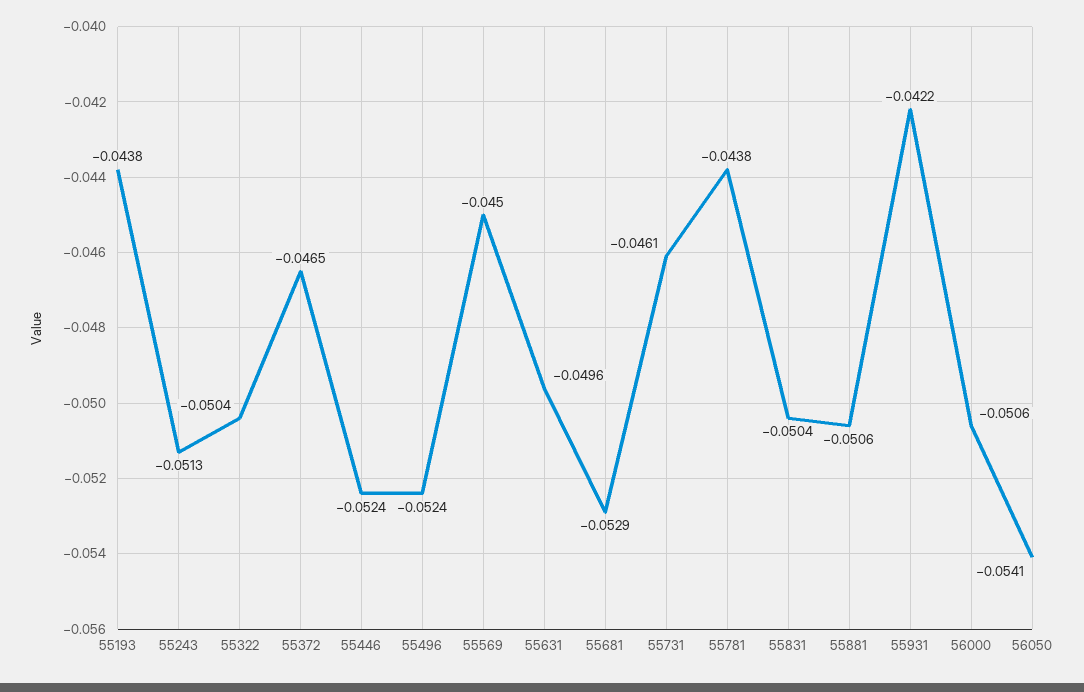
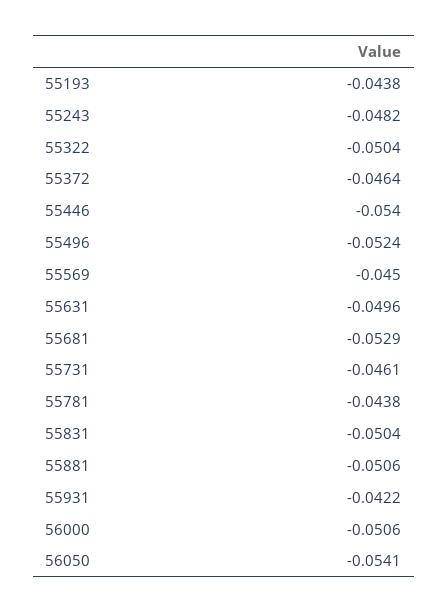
55243: -0.0513 -> -0.0482
55372: -0.0465 -> -0.0464
55446: -0.0524 -> -0.054

